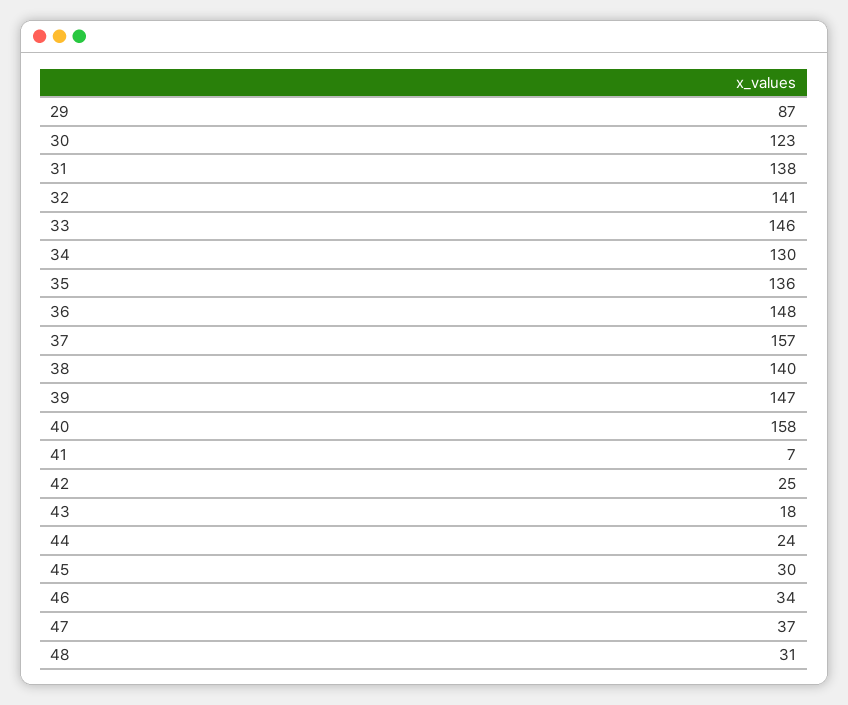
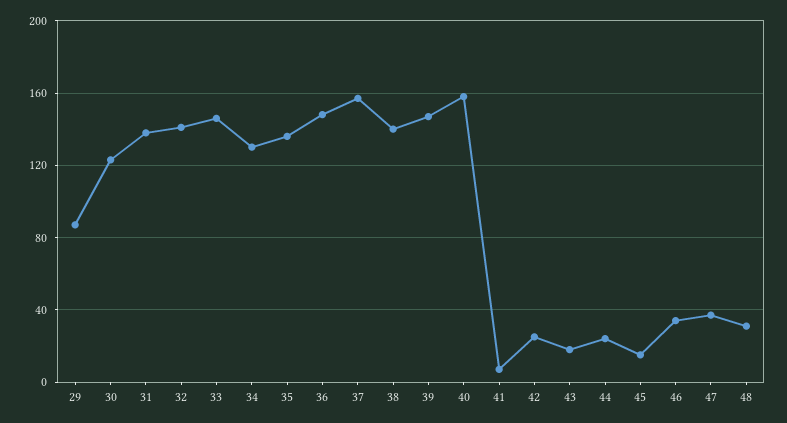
45: 30 -> 15

